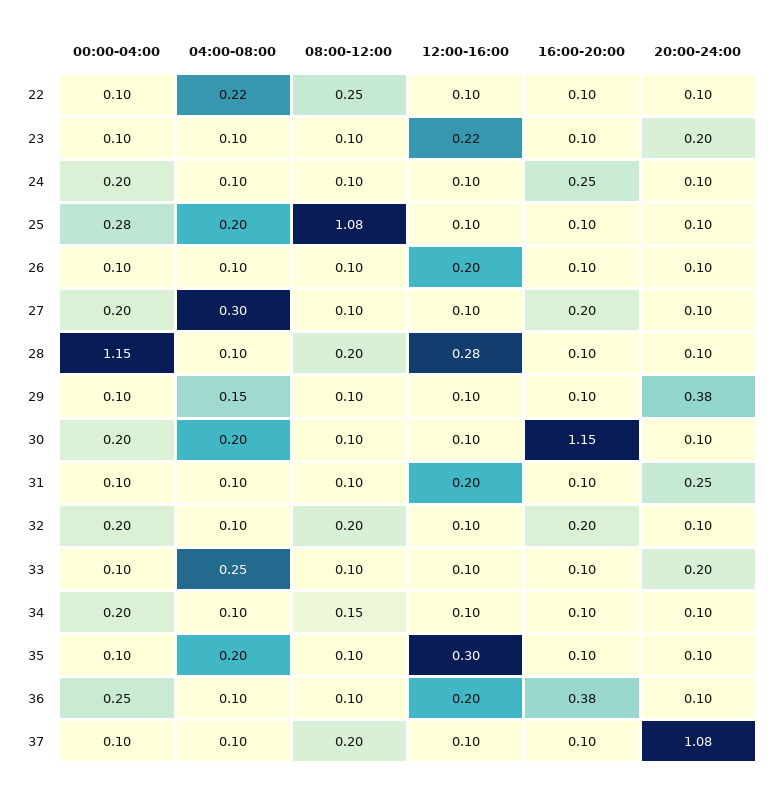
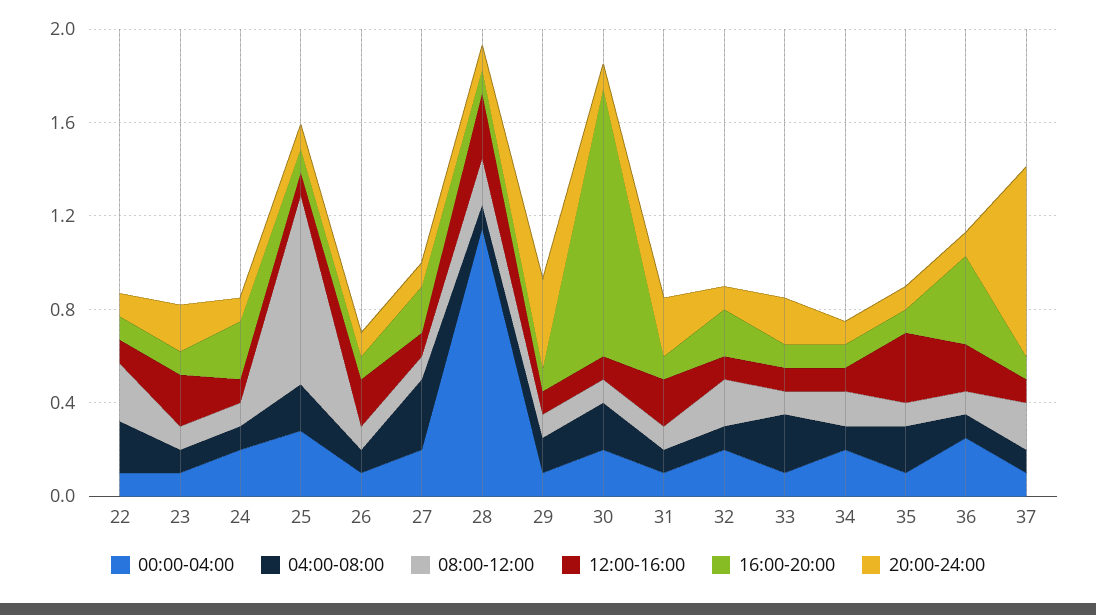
08:00-12:00, 25: 1.08 -> 0.8
20:00-24:00, 37: 1.08 -> 0.8

